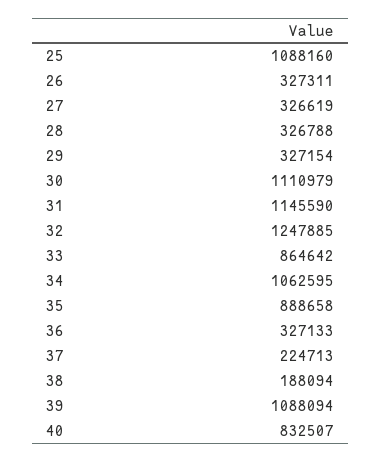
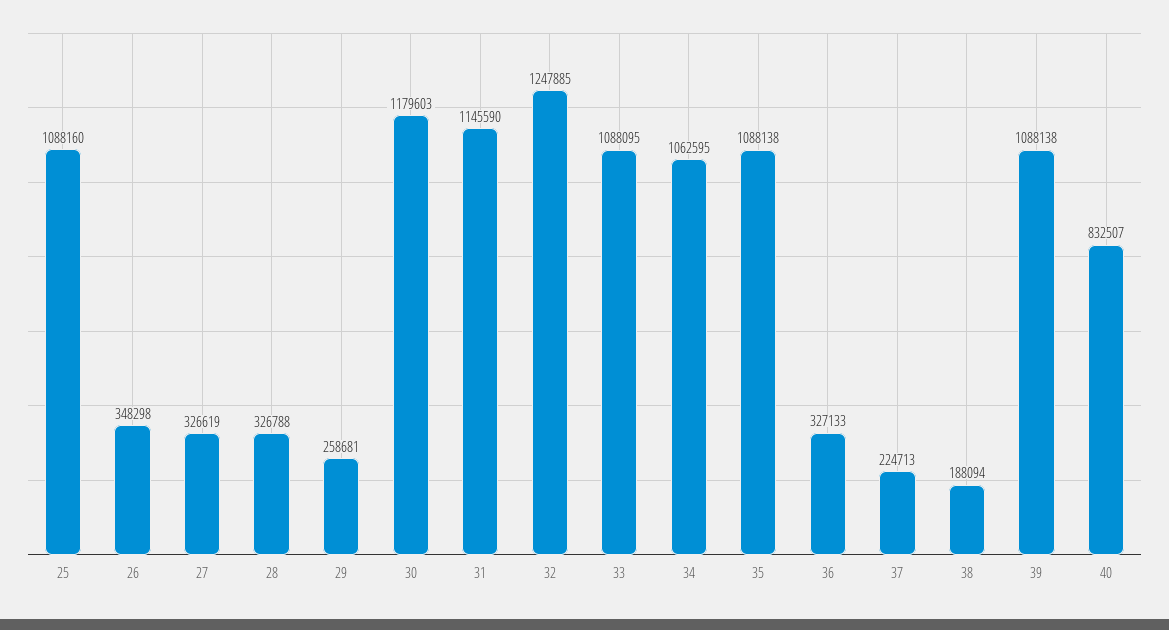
26: 327311 -> 348298
29: 327154 -> 258681
30: 1110979 -> 1179603
33: 864642 -> 1088095
35: 888658 -> 1088138
39: 1088094 -> 1088138

